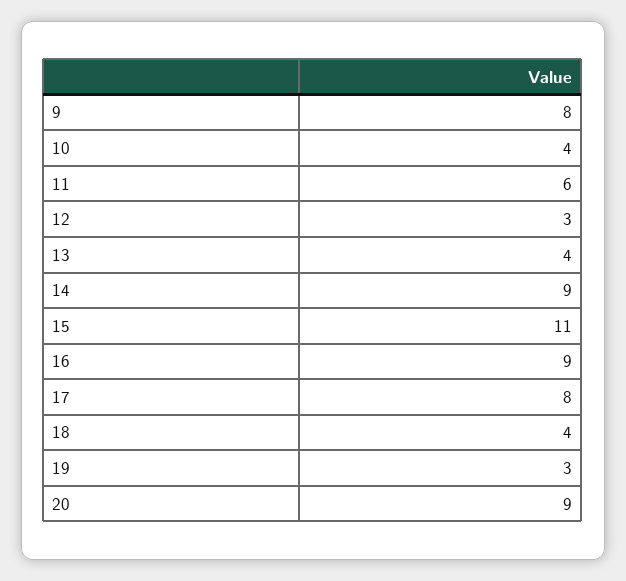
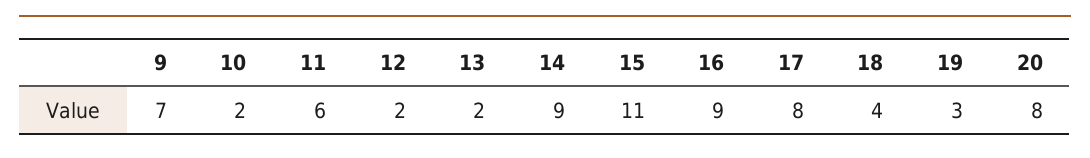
9: 8 -> 7
10: 4 -> 2
12: 3 -> 2
13: 4 -> 2
20: 9 -> 8

